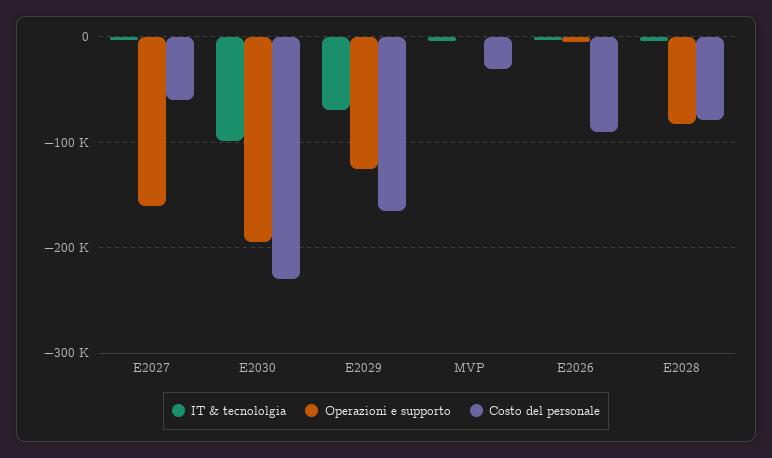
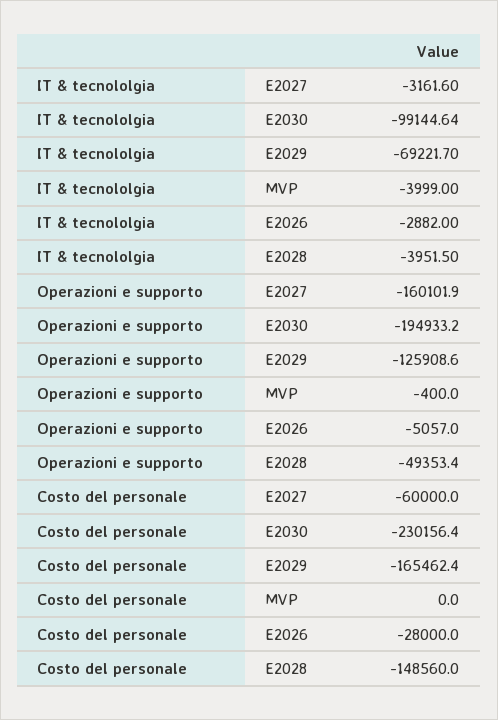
Costo del personale, MVP: -30000 -> 0
Costo del personale, E2026: -90000 -> -28000
Operazioni e supporto, E2028: -80000 -> -49353.4
Costo del personale, E2028: -80000 -> -148560

